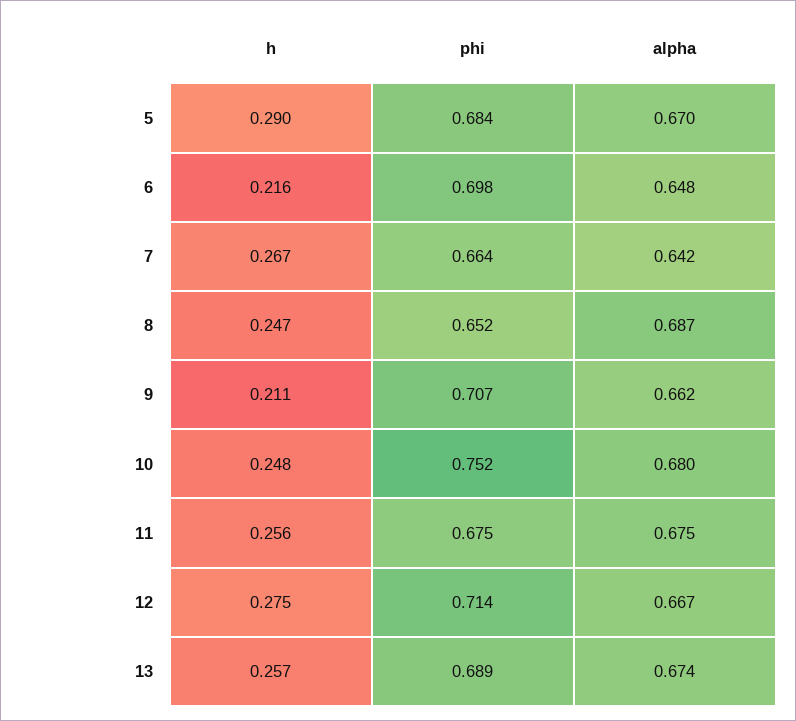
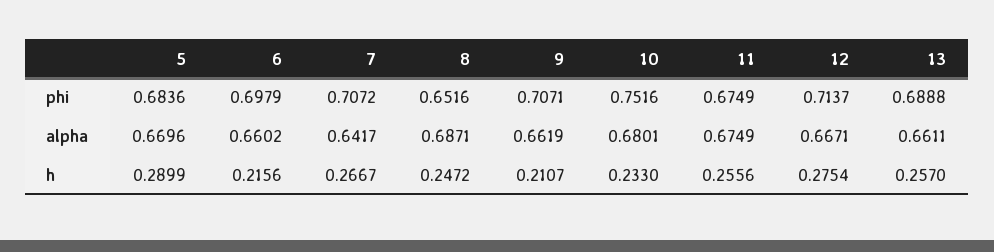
alpha, 6: 0.648 -> 0.6602
phi, 7: 0.664 -> 0.7072
h, 10: 0.248 -> 0.233
alpha, 13: 0.674 -> 0.6611

